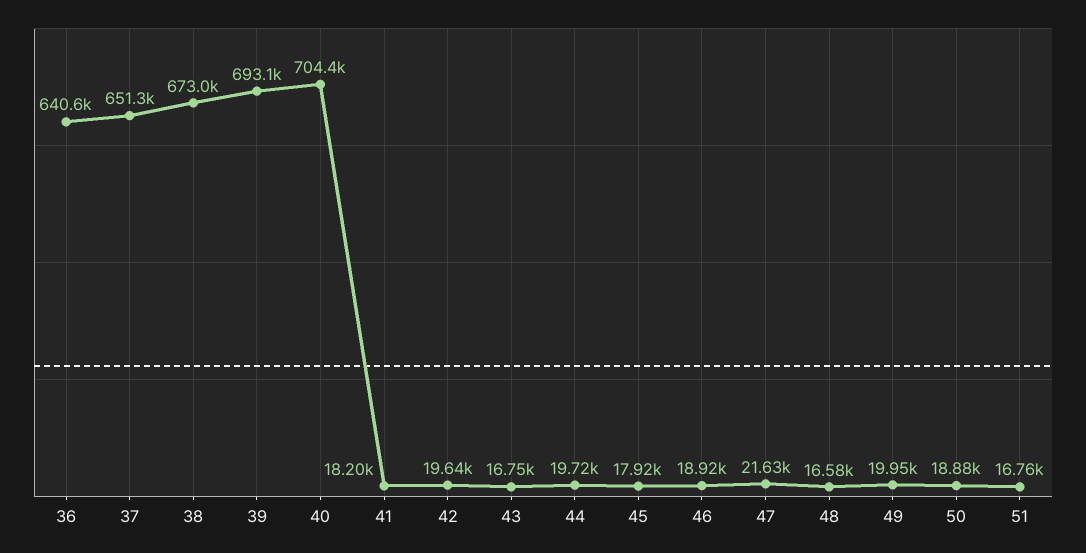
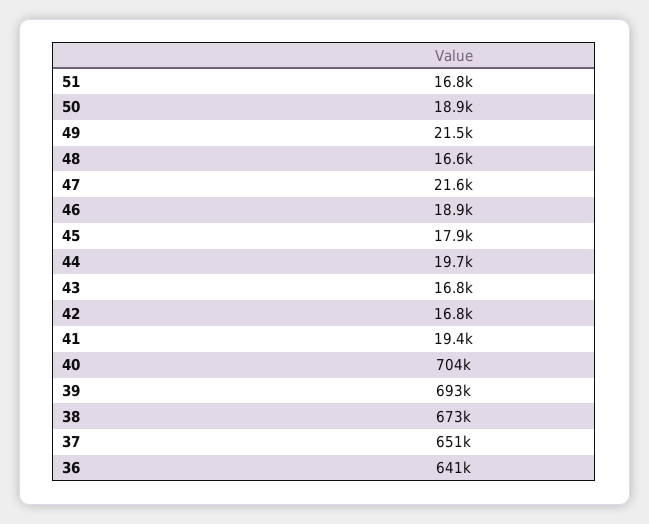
41: 18200 -> 19400
42: 19640 -> 16800
49: 19950 -> 21500

